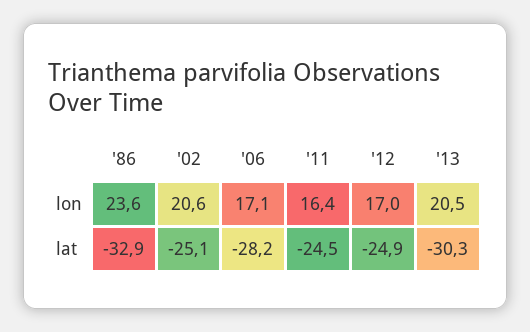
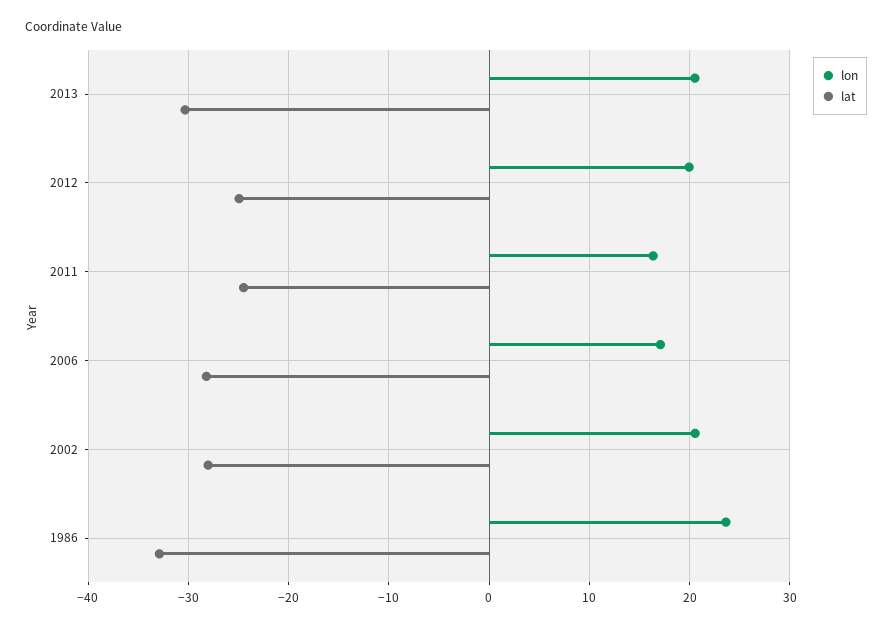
lon, '12: 17 -> 20
lat, '02: -25.1 -> -28

